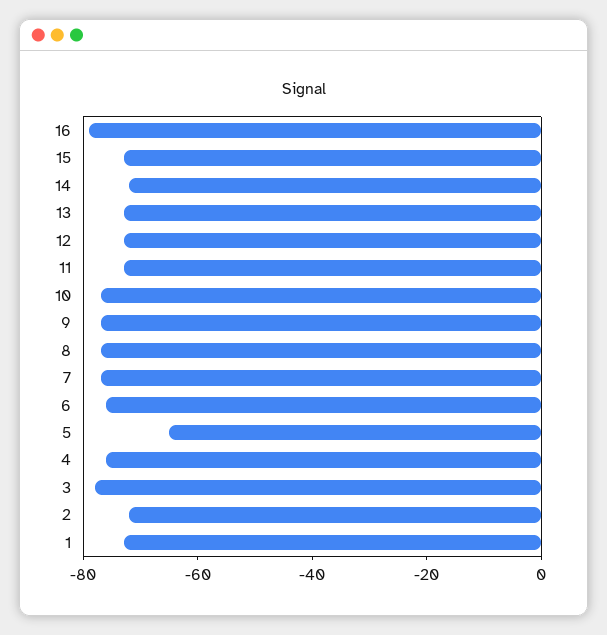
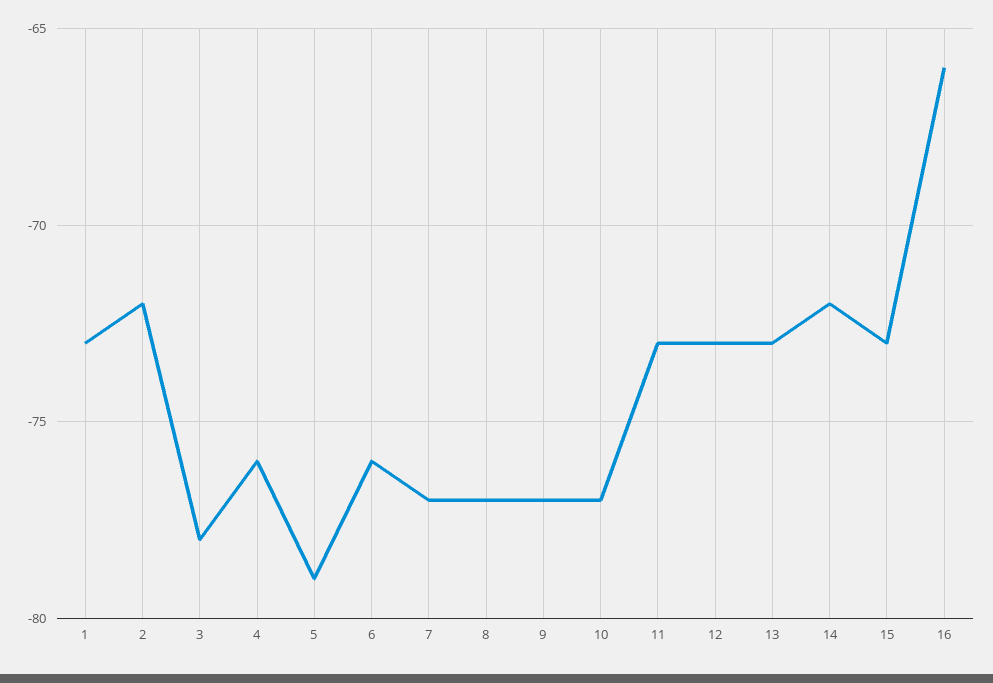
16: -80 -> -66
5: -65 -> -79

